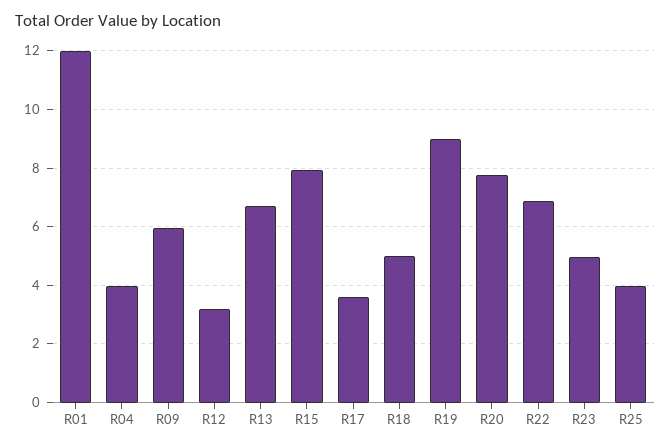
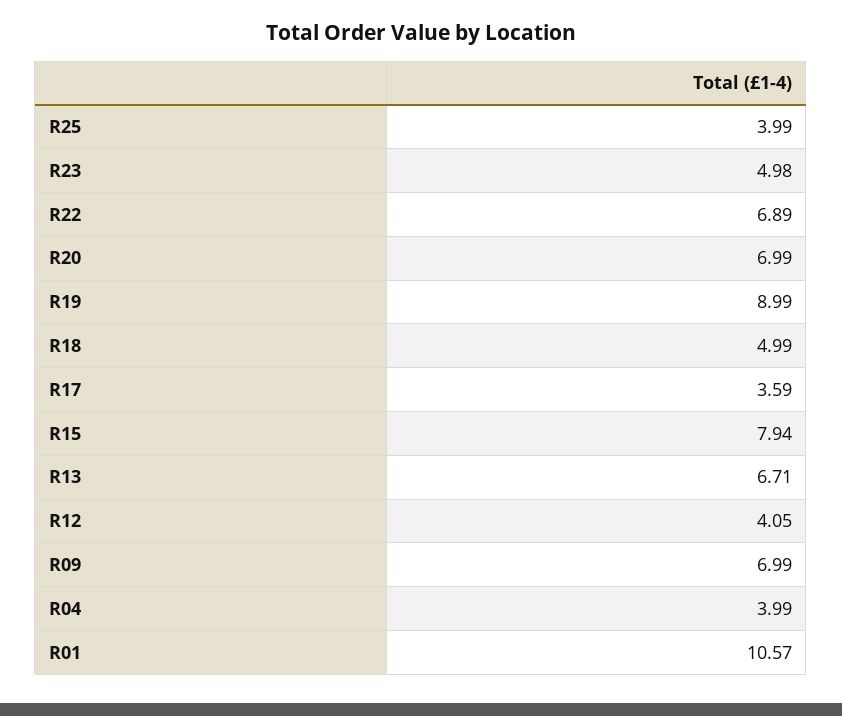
R01: 12 -> 10.57
R09: 6 -> 6.99
R12: 3.25 -> 4.05
R20: 7.75 -> 6.99

